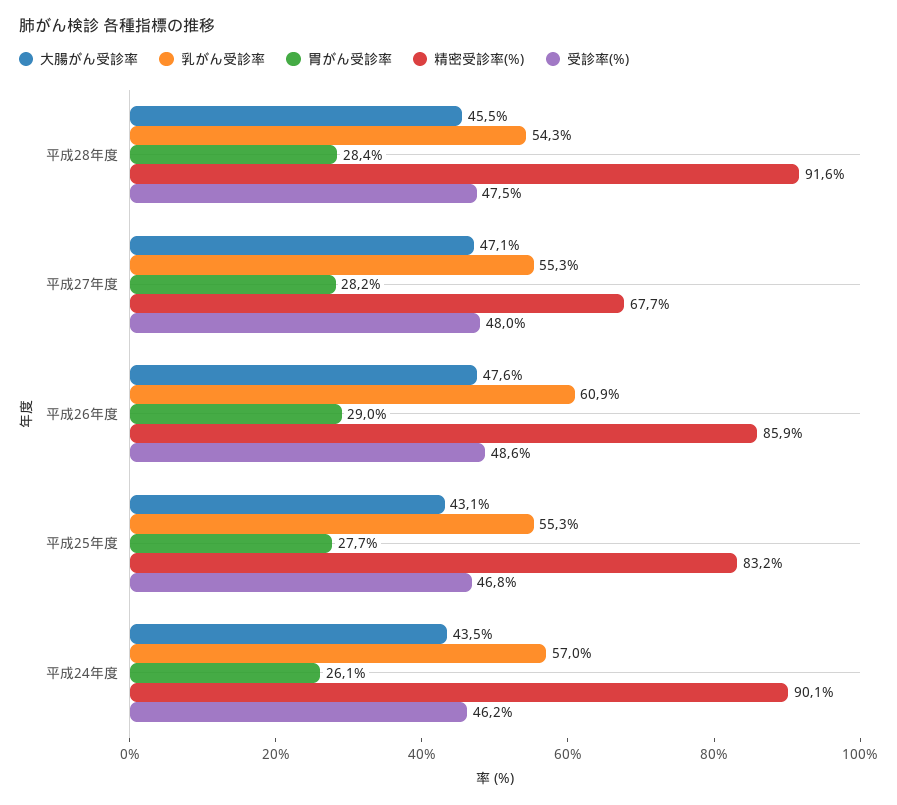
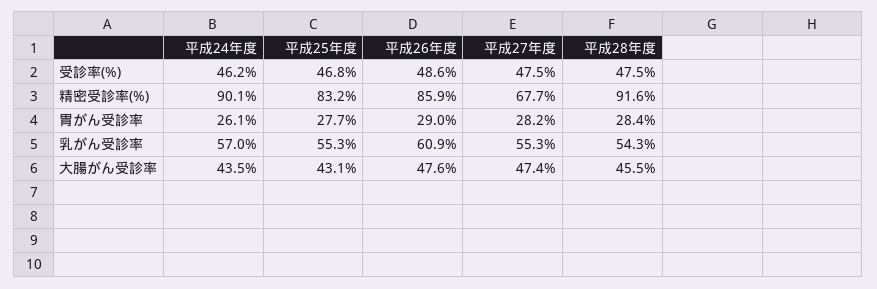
大腸がん受診率, 平成27年度: 47.1 -> 47.4
受診率(%), 平成27年度: 48 -> 47.5

